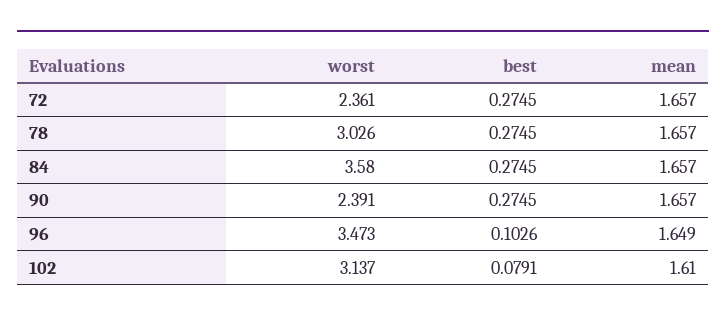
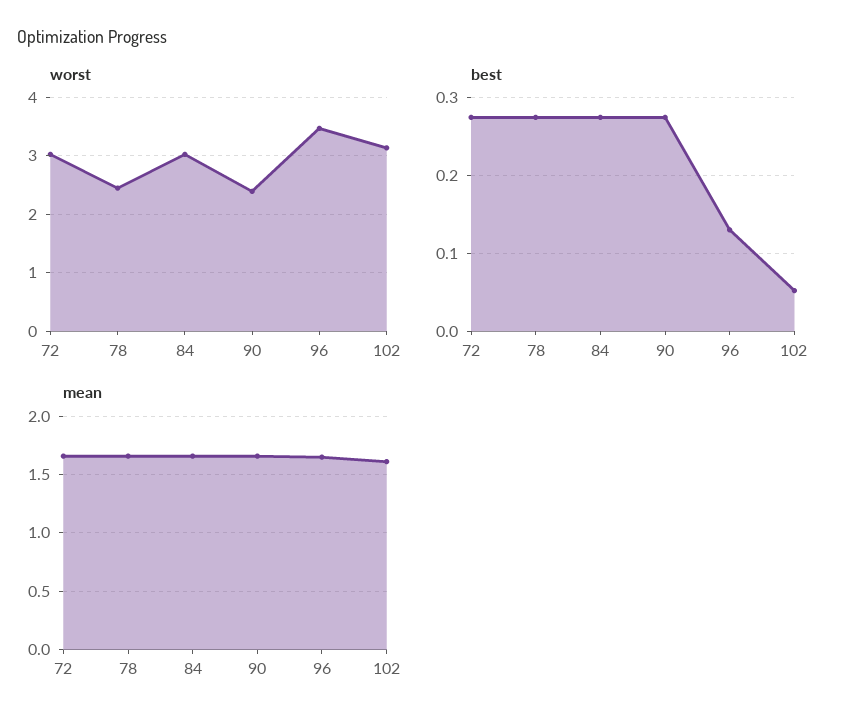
worst, 72: 2.361 -> 3
worst, 78: 3.026 -> 2.4
worst, 84: 3.58 -> 3
best, 96: 0.1026 -> 0.13
best, 102: 0.0791 -> 0.05

